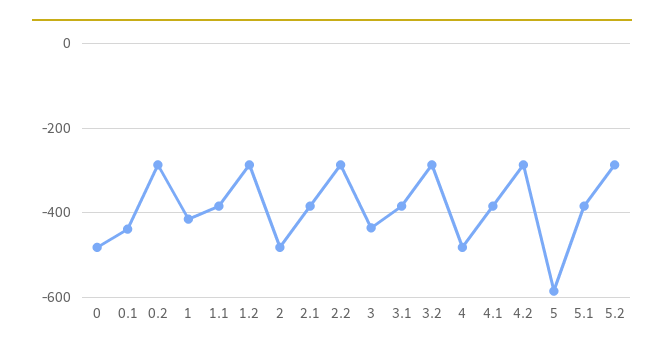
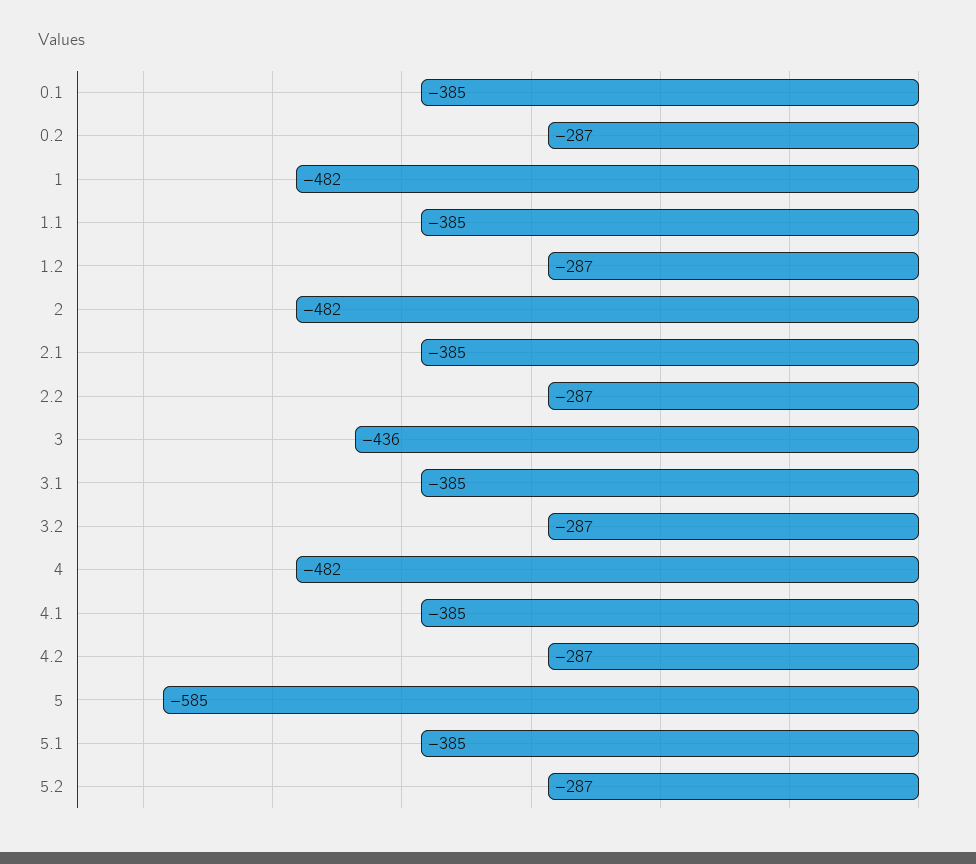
0: -480 -> none
0.1: -440 -> -385
1: -420 -> -482

